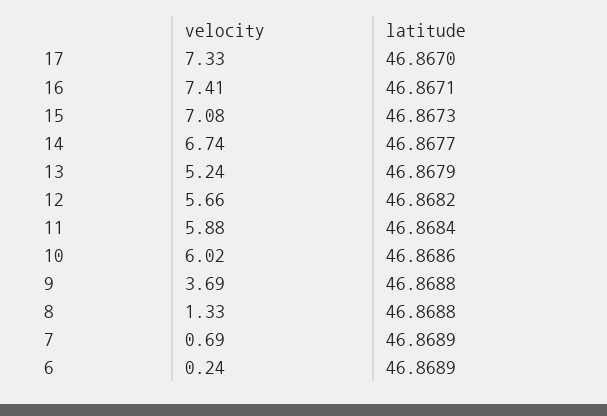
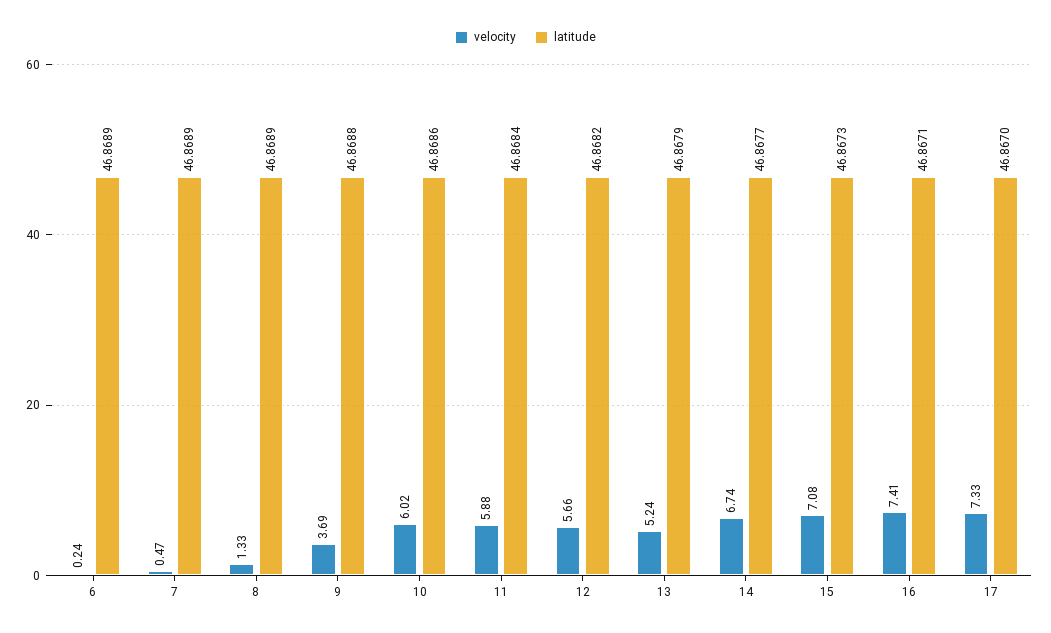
latitude, 8: 46.8688 -> 46.8689
velocity, 7: 0.69 -> 0.47

